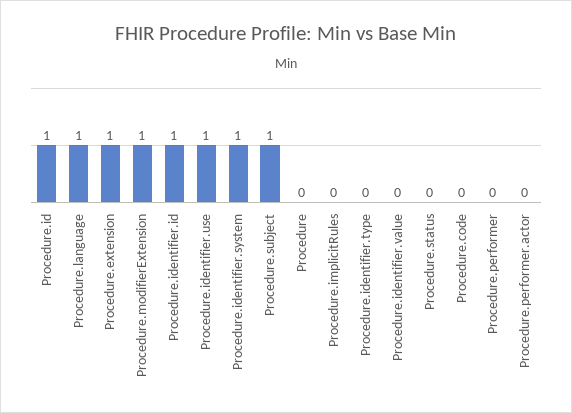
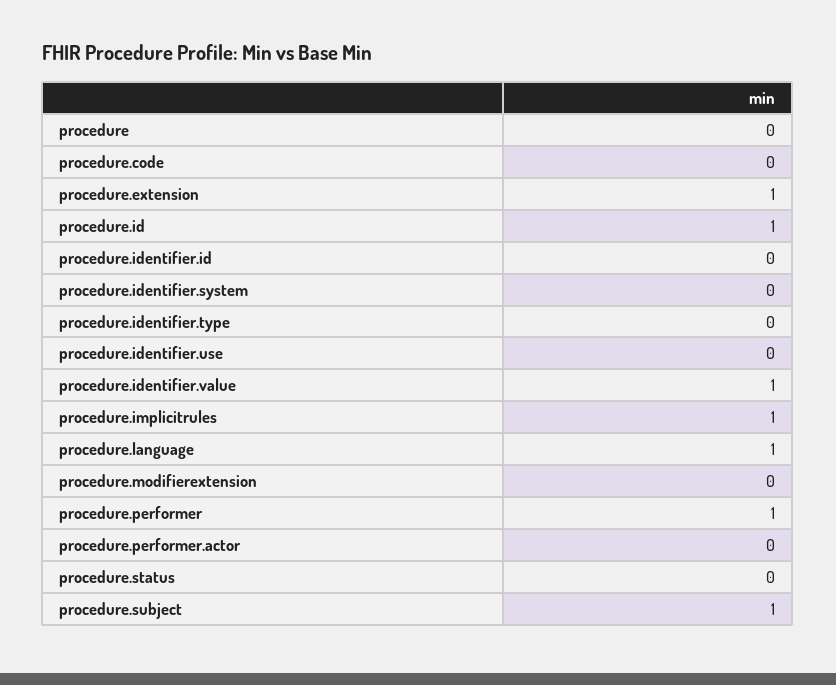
Procedure.modifierExtension: 1 -> 0
Procedure.identifier.id: 1 -> 0
Procedure.identifier.use: 1 -> 0
Procedure.identifier.system: 1 -> 0
Procedure.implicitRules: 0 -> 1
Procedure.identifier.value: 0 -> 1
Procedure.performer: 0 -> 1

